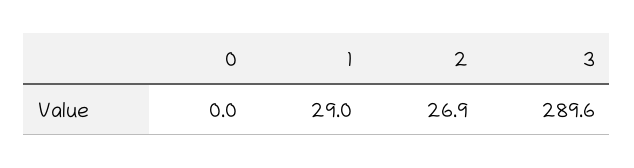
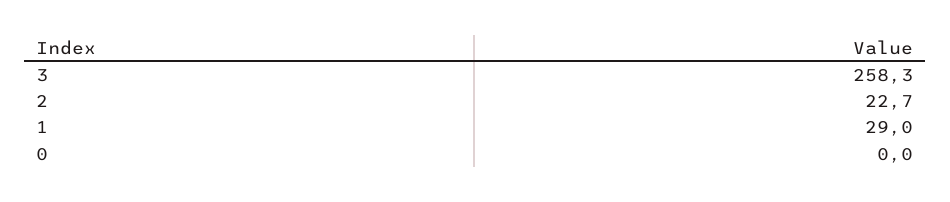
2: 26.9 -> 22.7
3: 289.6 -> 258.3

